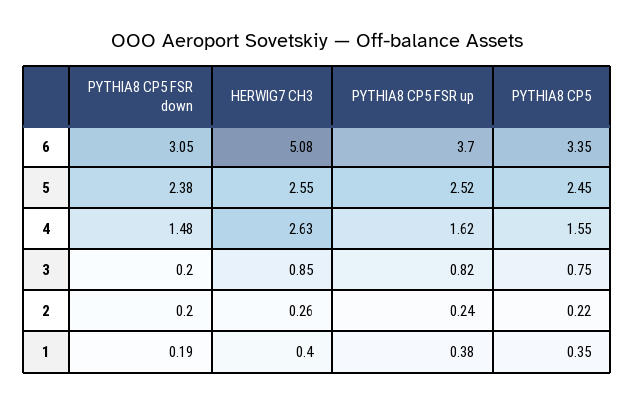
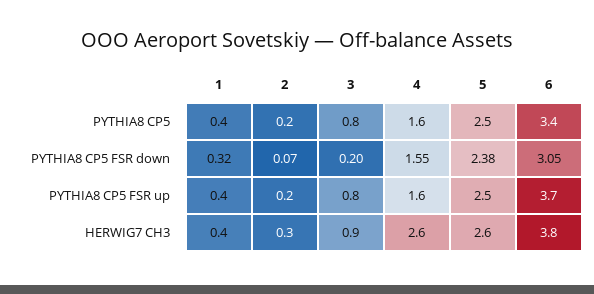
HERWIG7 CH3, 6: 5.08 -> 3.8
PYTHIA8 CP5 FSR down, 4: 1.48 -> 1.55
PYTHIA8 CP5 FSR down, 2: 0.2 -> 0.07
PYTHIA8 CP5 FSR down, 1: 0.19 -> 0.32

